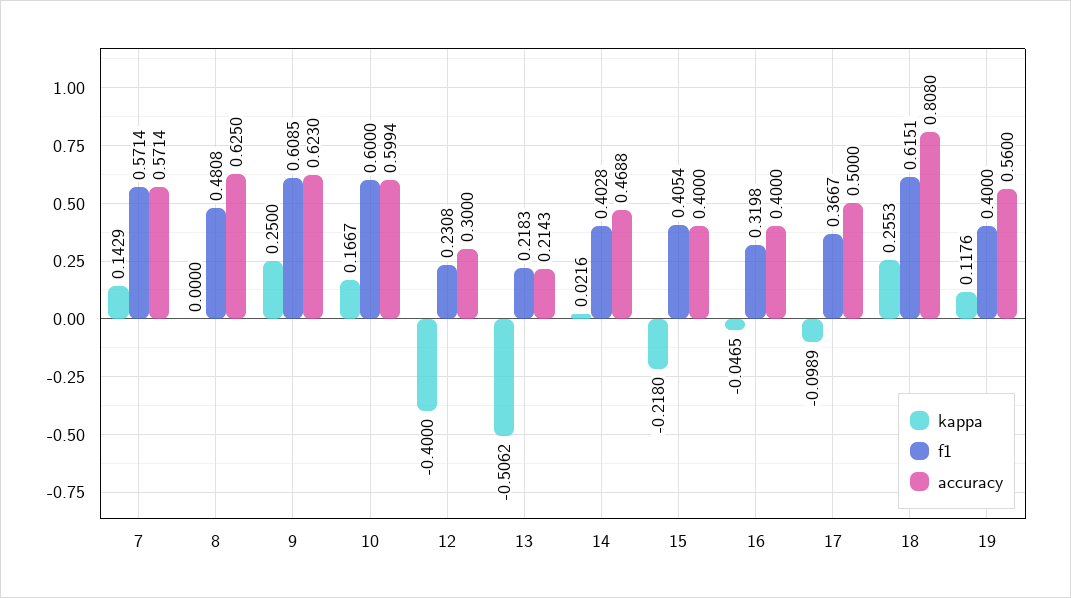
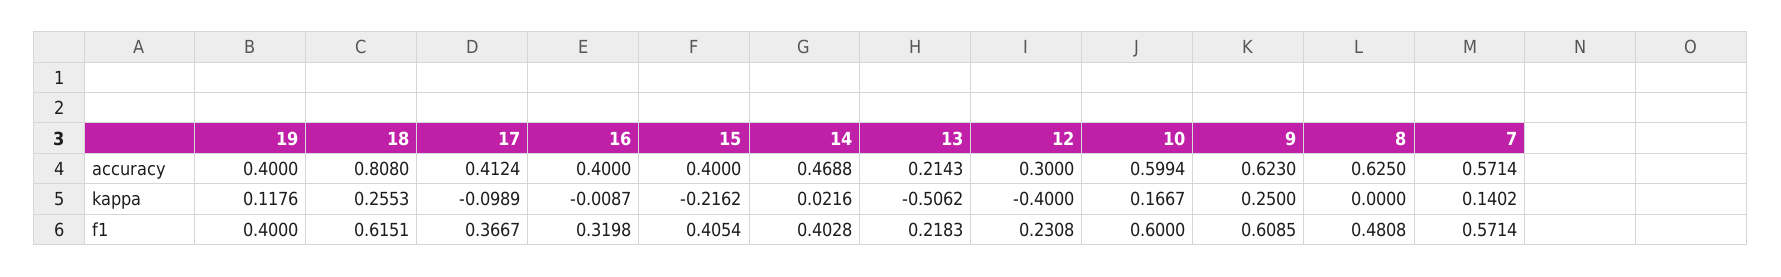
kappa, 7: 0.1429 -> 0.1402
kappa, 15: -0.218 -> -0.2162
kappa, 16: -0.0465 -> -0.0087
accuracy, 17: 0.5 -> 0.4124
accuracy, 19: 0.56 -> 0.4

